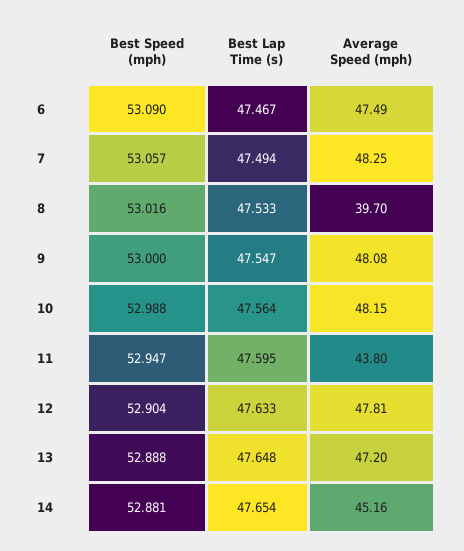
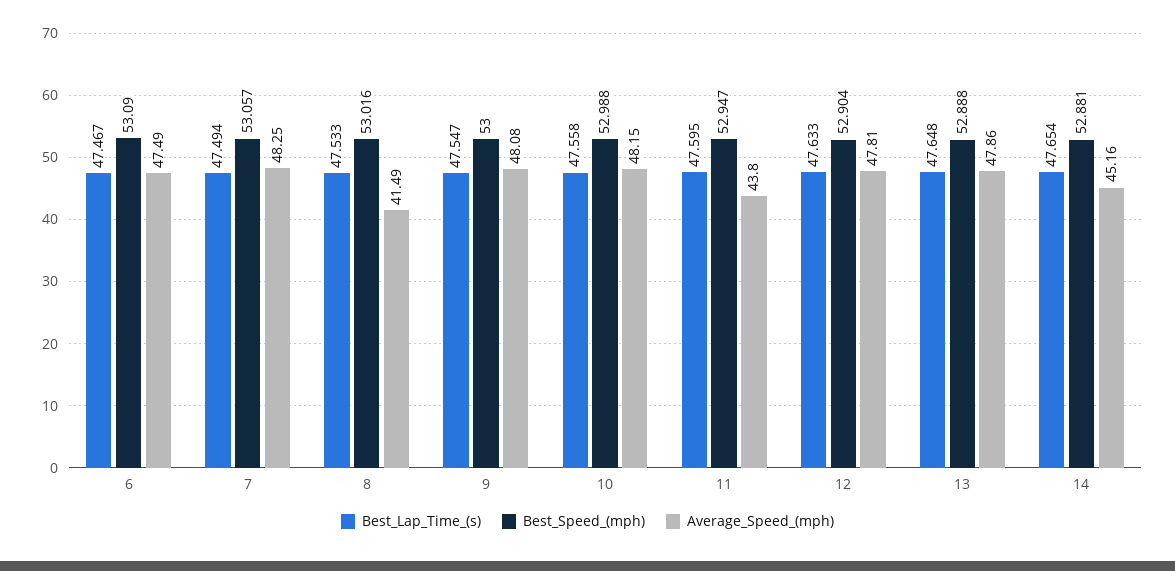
Average Speed (mph), 8: 39.7 -> 41.49
Best Lap Time (s), 10: 47.564 -> 47.558
Average Speed (mph), 13: 47.2 -> 47.86

